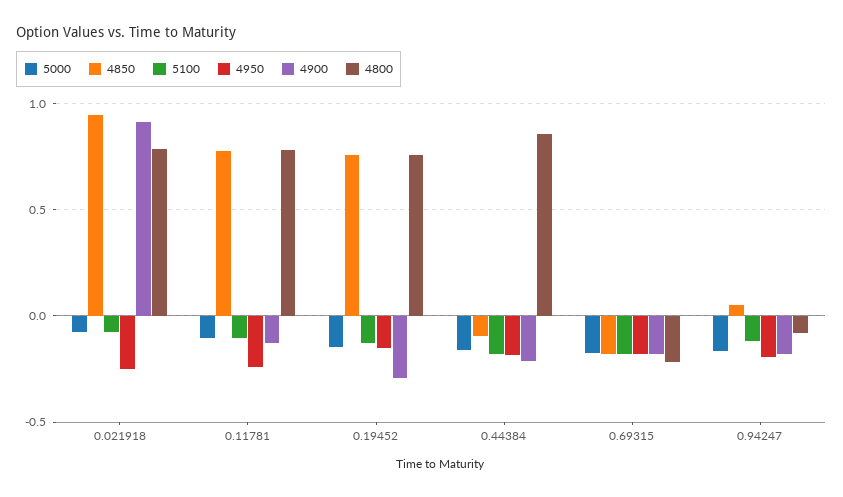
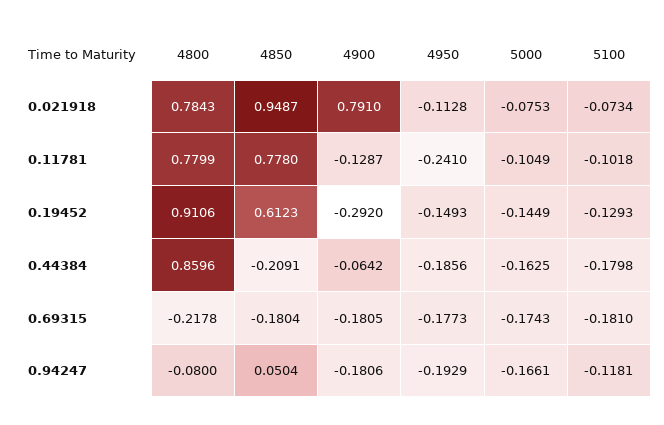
4950, 0.021918: -0.25 -> -0.1128
4900, 0.021918: 0.9 -> 0.791
4850, 0.19452: 0.75 -> 0.6123
4800, 0.19452: 0.75 -> 0.9106
4850, 0.44384: -0.1 -> -0.2091
4900, 0.44384: -0.2 -> -0.0642

